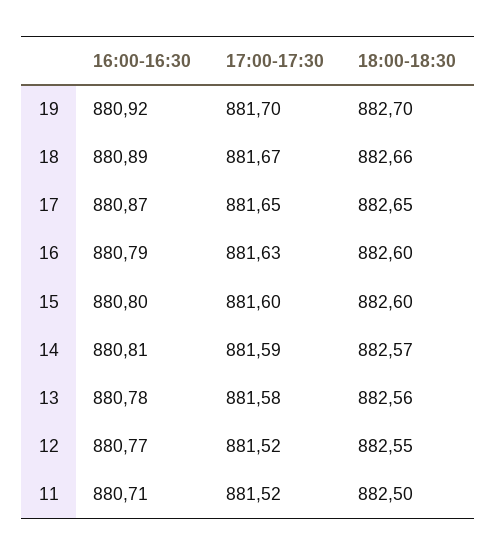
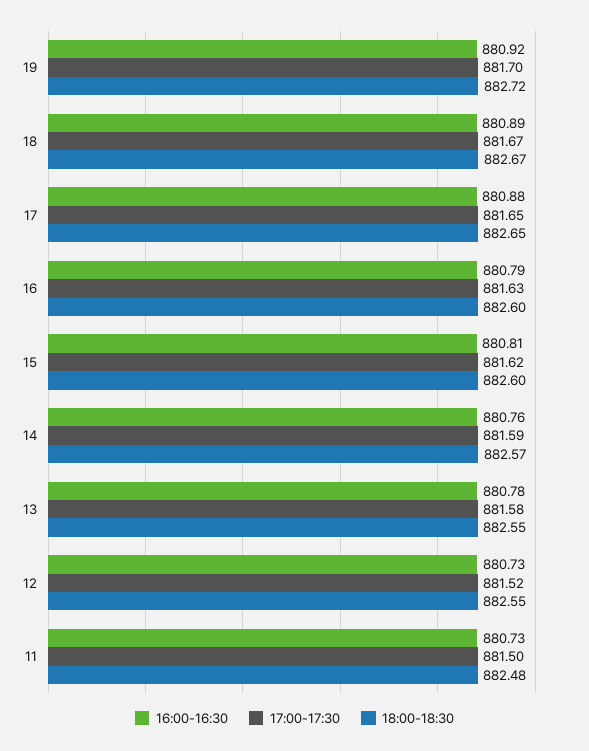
18:00-18:30, 19: 882.7 -> 882.72
18:00-18:30, 18: 882.66 -> 882.67
16:00-16:30, 17: 880.87 -> 880.88
16:00-16:30, 15: 880.8 -> 880.81
17:00-17:30, 15: 881.6 -> 881.62
16:00-16:30, 14: 880.81 -> 880.76
18:00-18:30, 13: 882.56 -> 882.55
16:00-16:30, 12: 880.77 -> 880.73
16:00-16:30, 11: 880.71 -> 880.73
17:00-17:30, 11: 881.52 -> 881.5
18:00-18:30, 11: 882.5 -> 882.48

